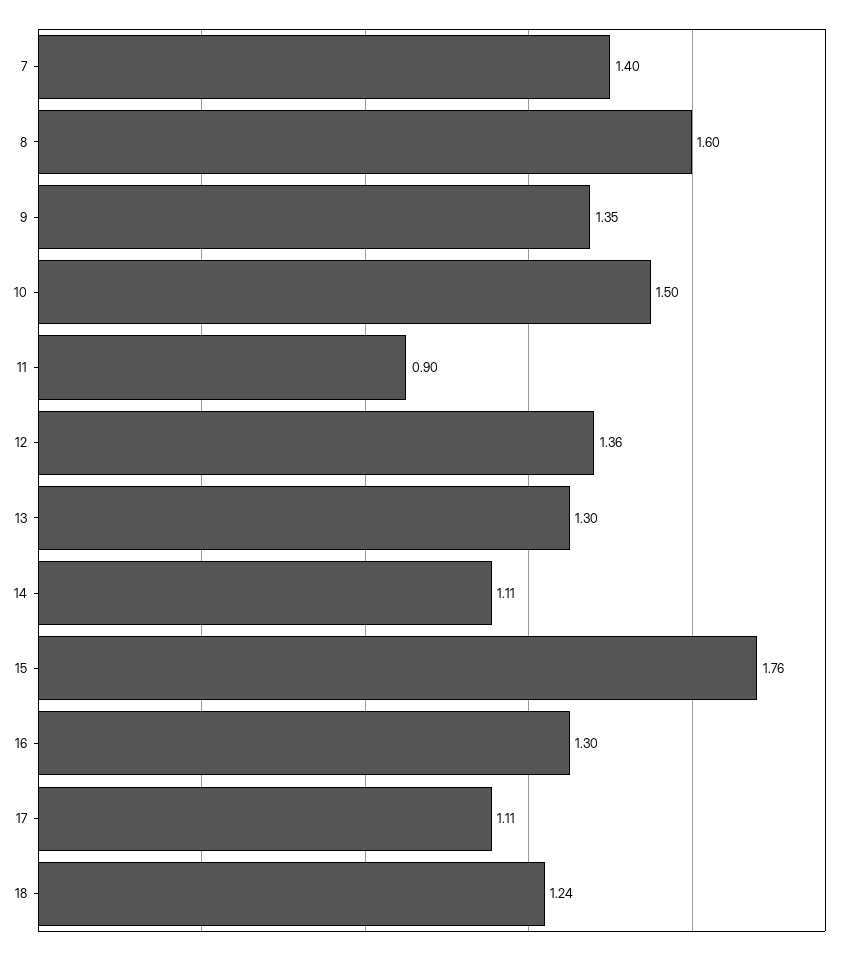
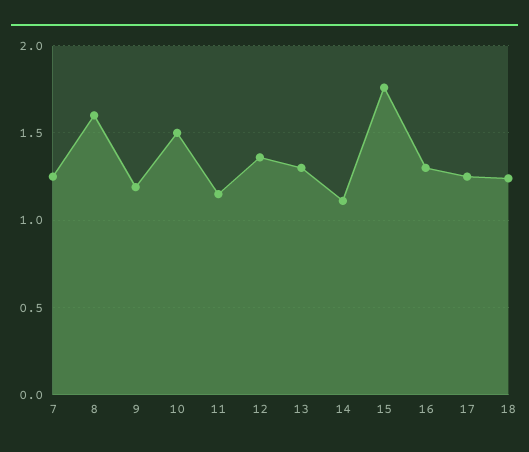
7: 1.4 -> 1.25
9: 1.35 -> 1.2
11: 0.9 -> 1.15
17: 1.11 -> 1.25

